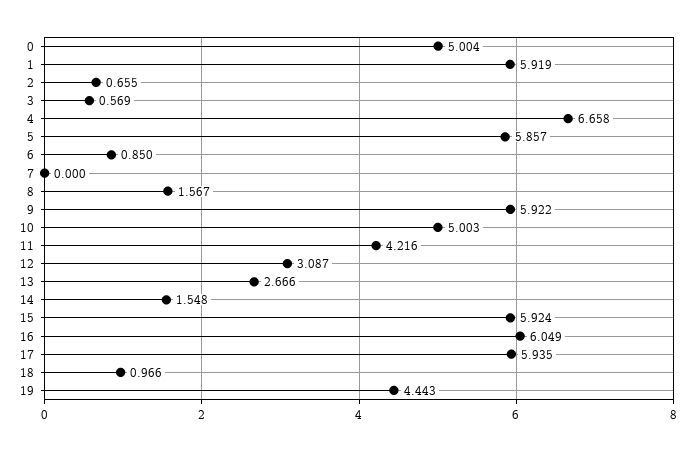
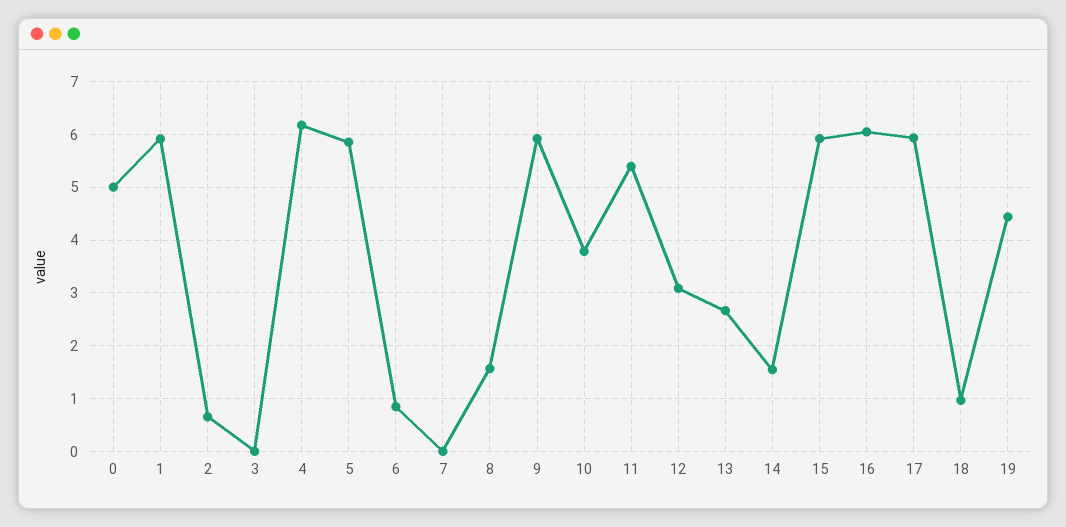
3: 0.569 -> 0
4: 6.658 -> 6.2
10: 5.003 -> 3.8
11: 4.216 -> 5.4

